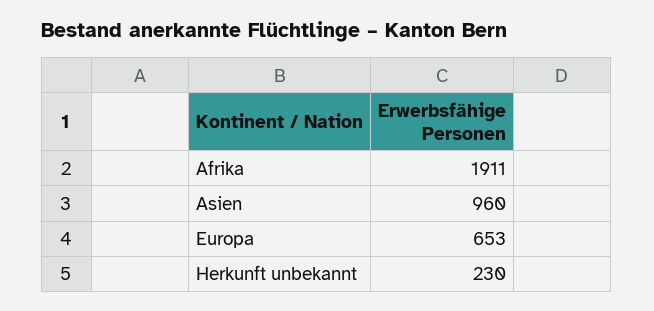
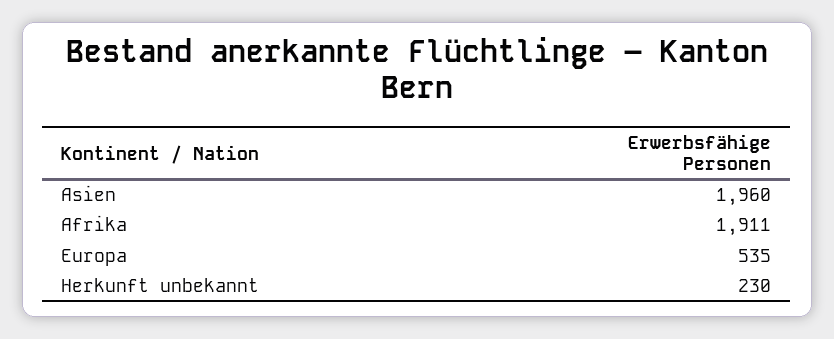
Asien: 960 -> 1960
Europa: 653 -> 535

